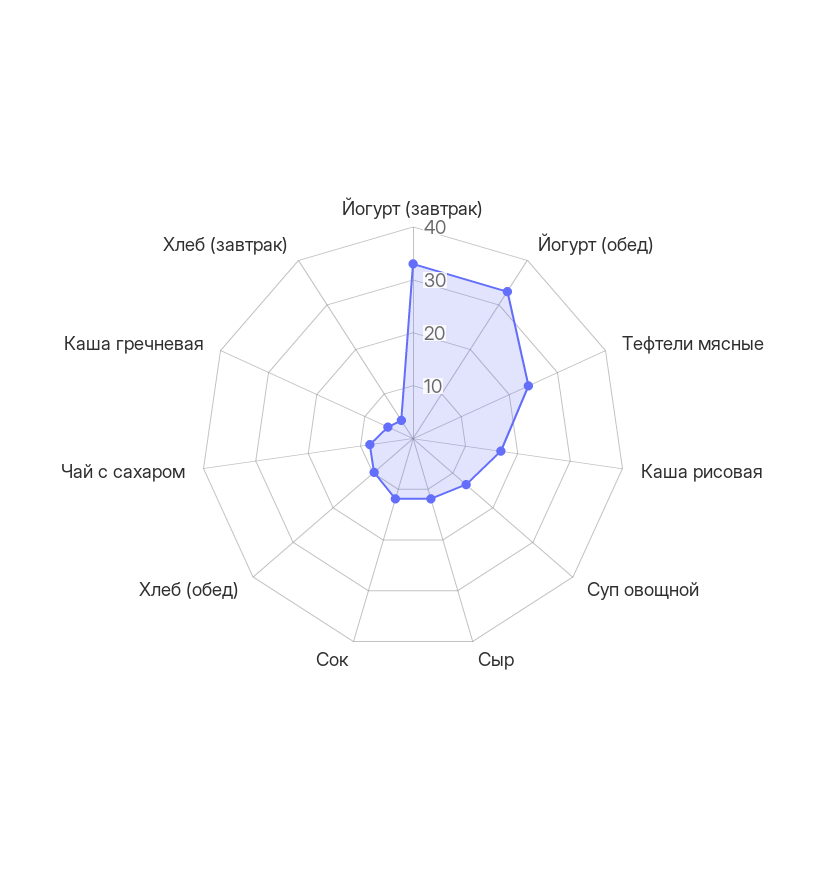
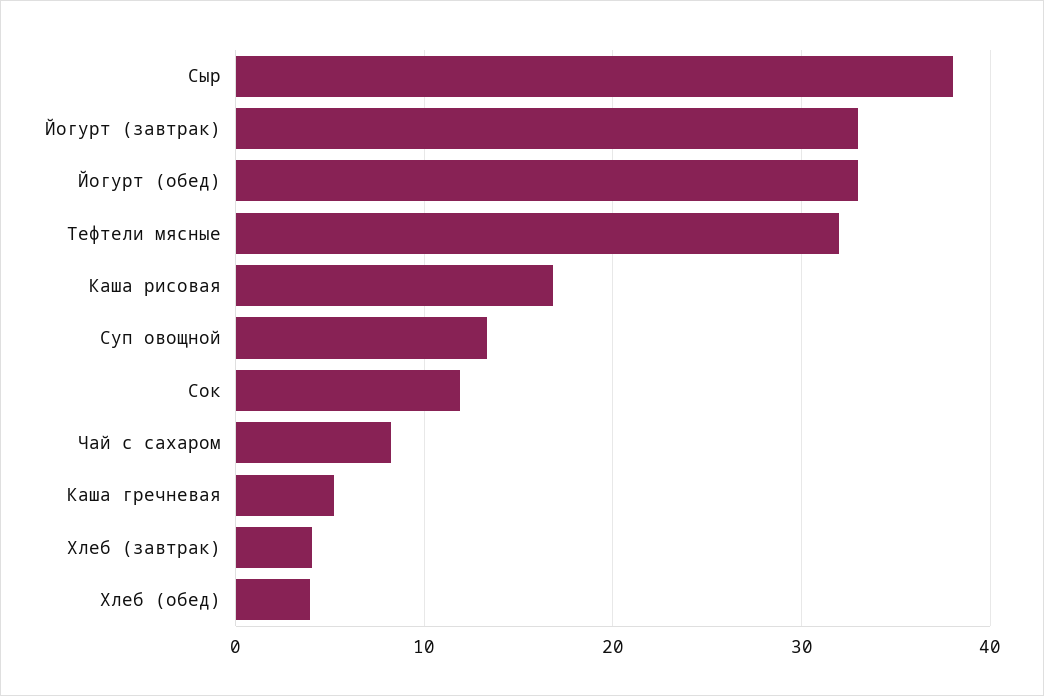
Тефтели мясные: 24 -> 32
Сыр: 12 -> 38
Хлеб (обед): 10 -> 4

